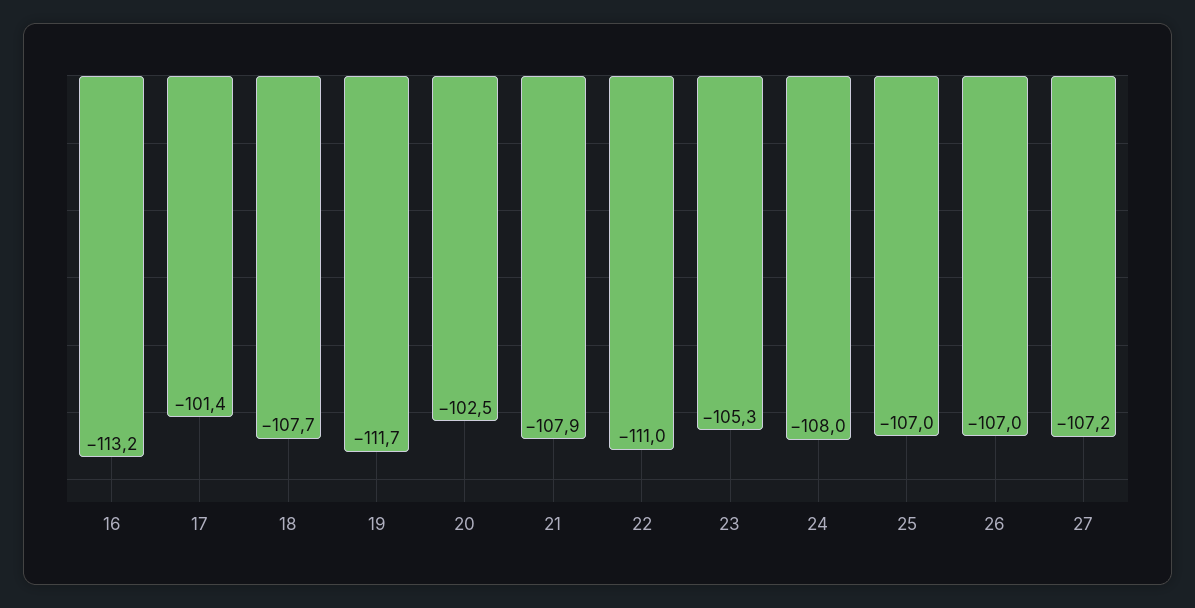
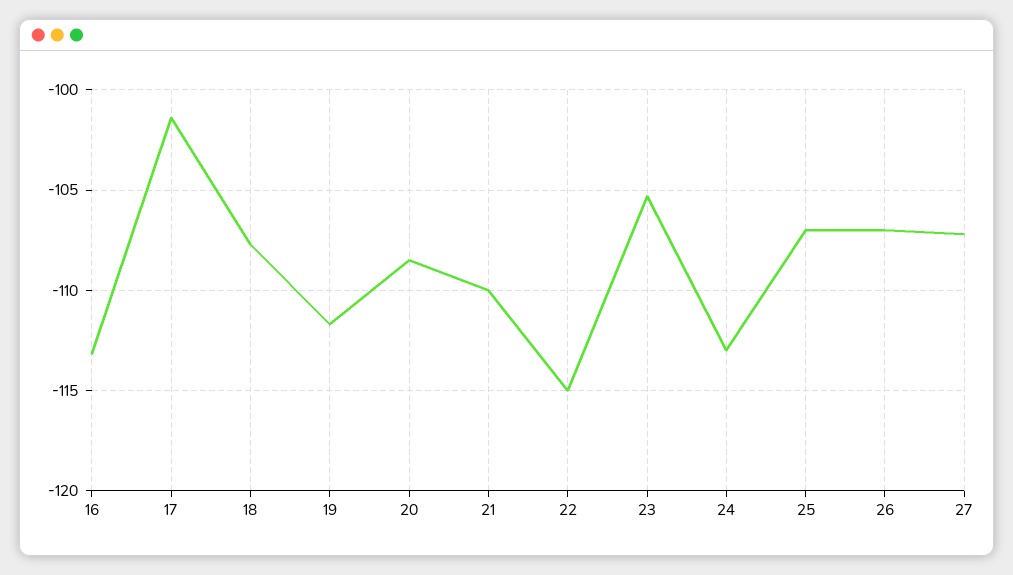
20: -102.5 -> -108.5
21: -107.9 -> -110
22: -111 -> -115
24: -108 -> -113

